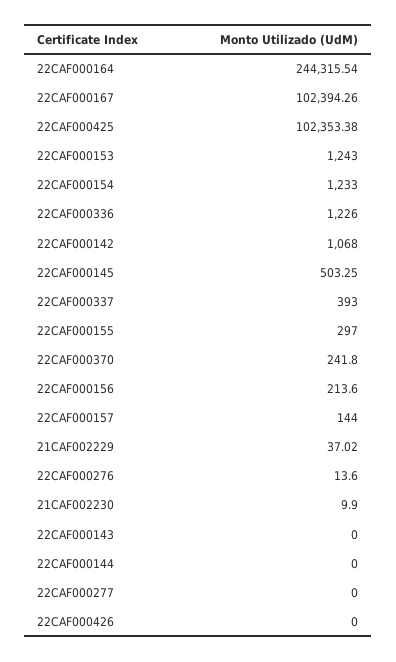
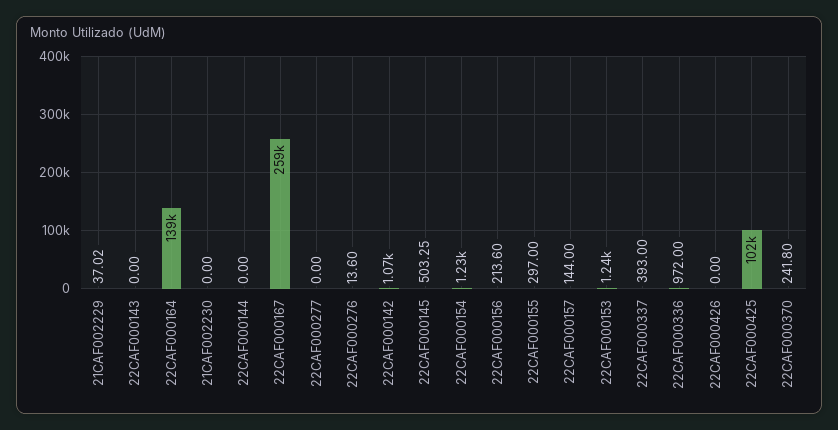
22CAF000164: 244315.54 -> 139000
22CAF000167: 102394.26 -> 259000
22CAF000336: 1226 -> 972
21CAF002230: 9.9 -> 0

